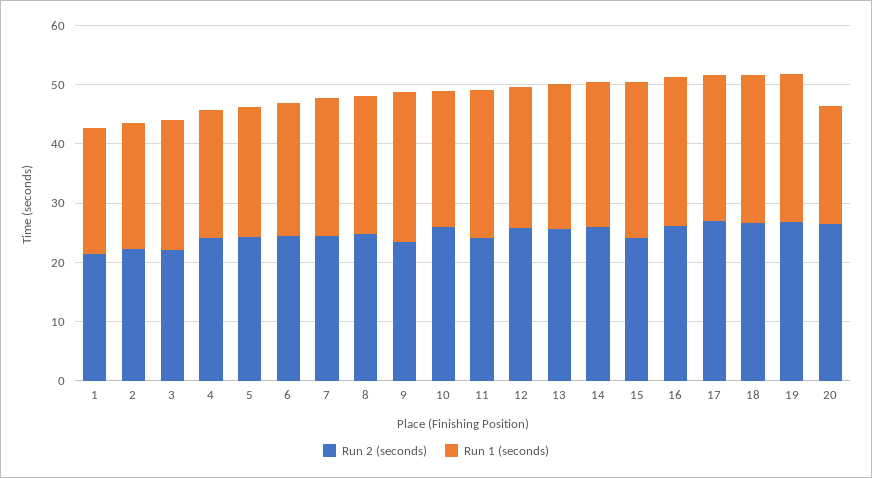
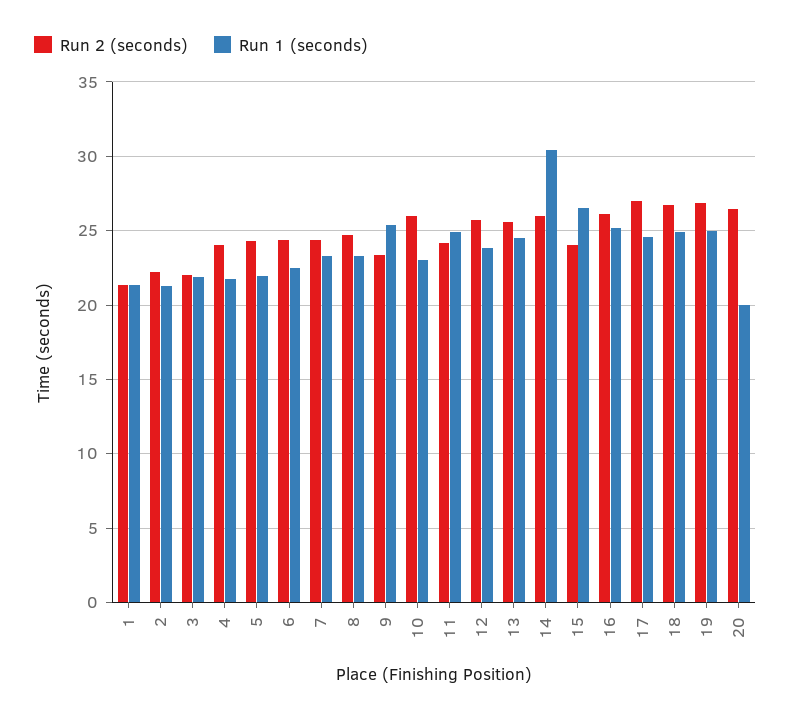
Run 1 (seconds), 14: 24 -> 30.5

